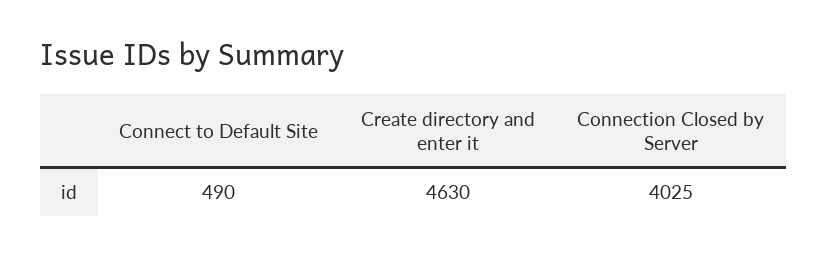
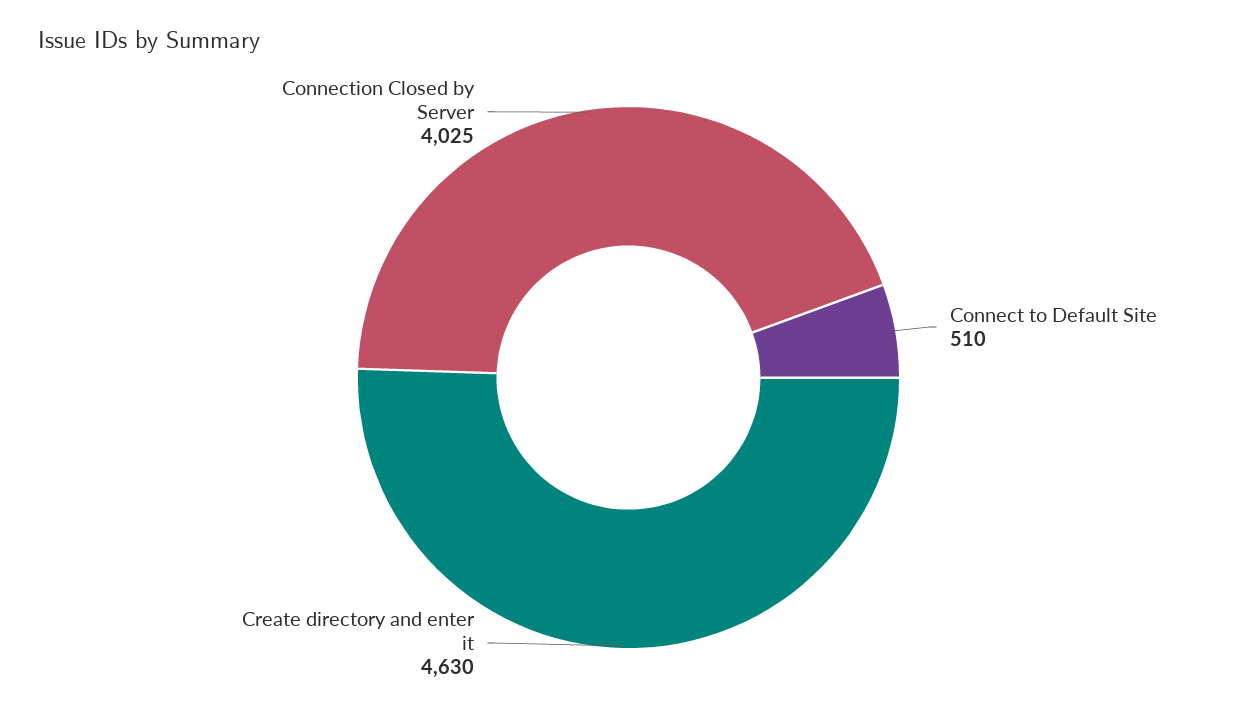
Connect to Default Site: 490 -> 510

